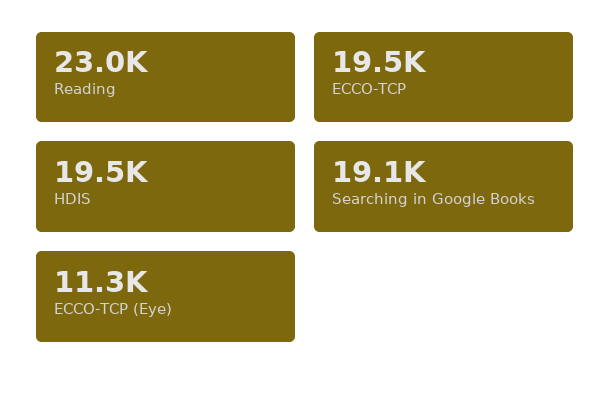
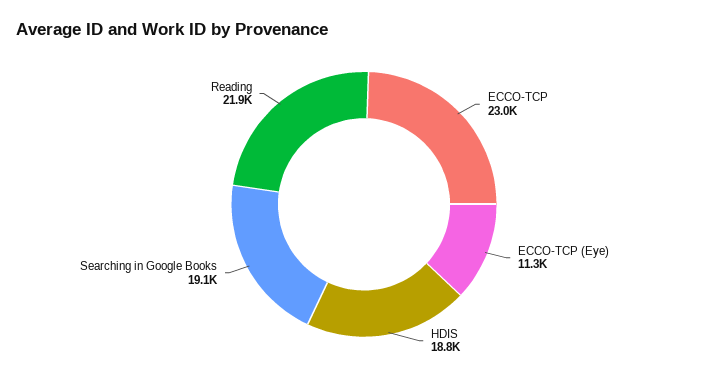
Reading: 23000 -> 21900
ECCO-TCP: 19500 -> 23000
HDIS: 19500 -> 18800

